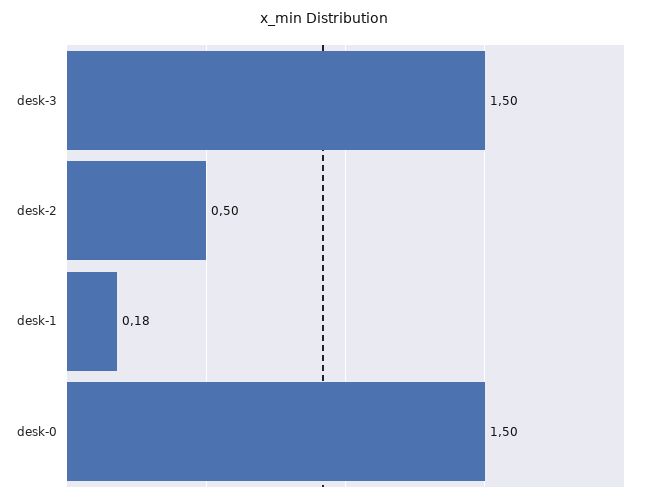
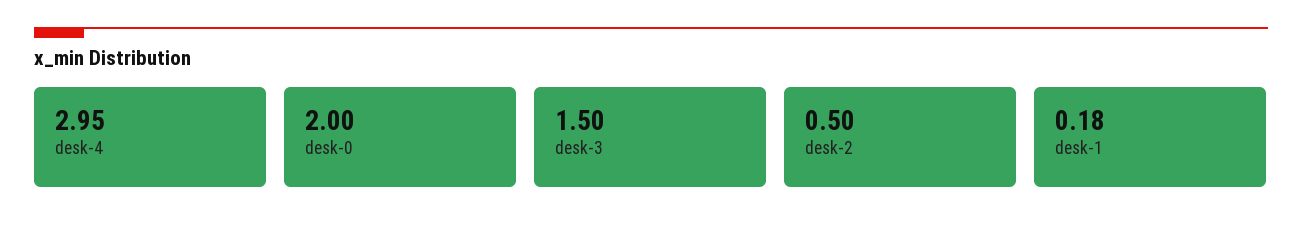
desk-0: 1.5 -> 2
desk-4: none -> 2.95

